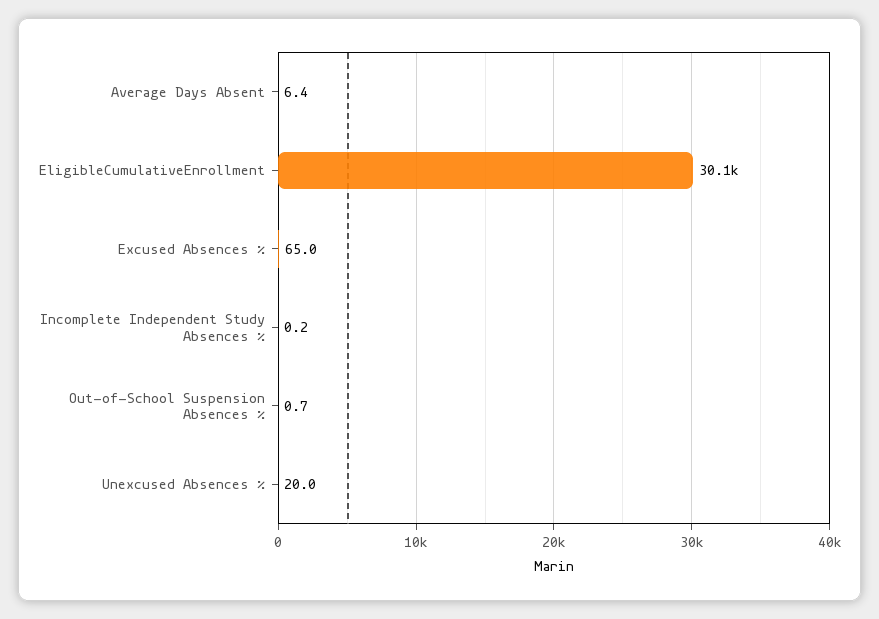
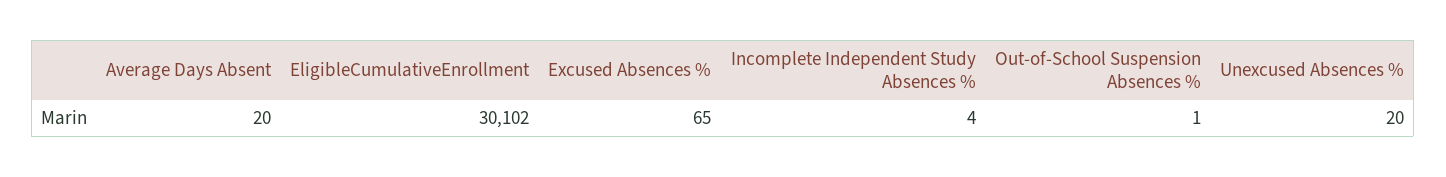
Average Days Absent: 6.4 -> 20
Incomplete Independent Study Absences %: 0.2 -> 4

